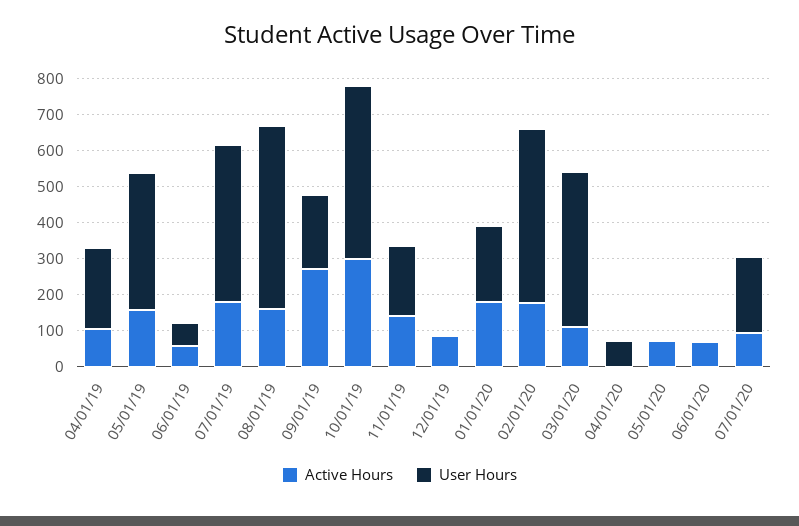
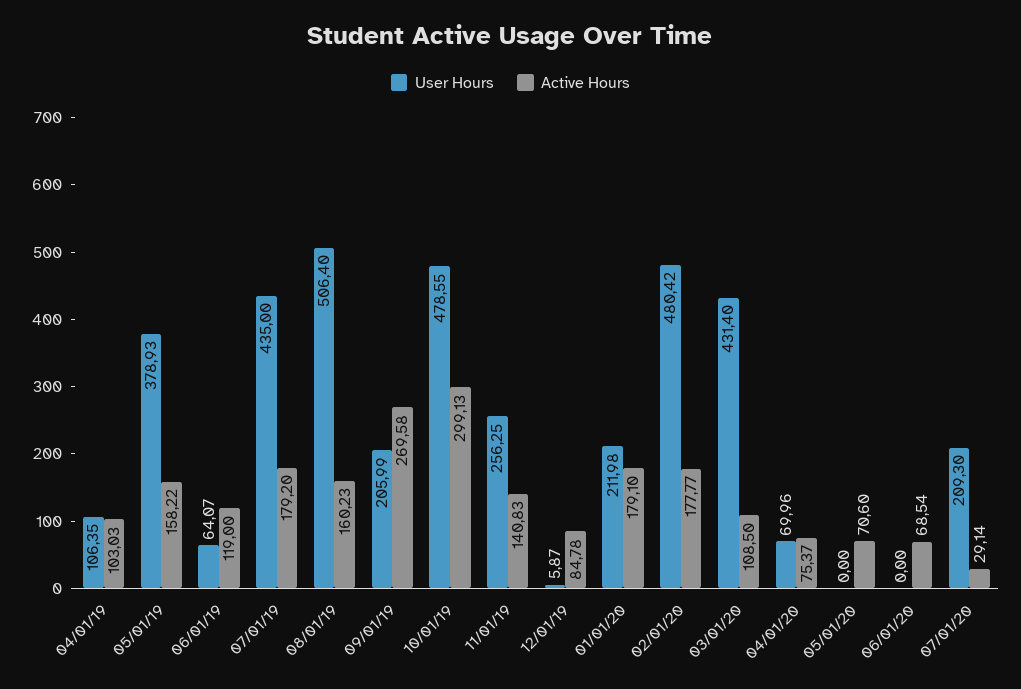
User Hours, 04/01/19: 225 -> 106.35
Active Hours, 06/01/19: 50 -> 119
User Hours, 11/01/19: 200 -> 256.25
Active Hours, 04/01/20: 0 -> 75.37
Active Hours, 07/01/20: 100 -> 29.14

